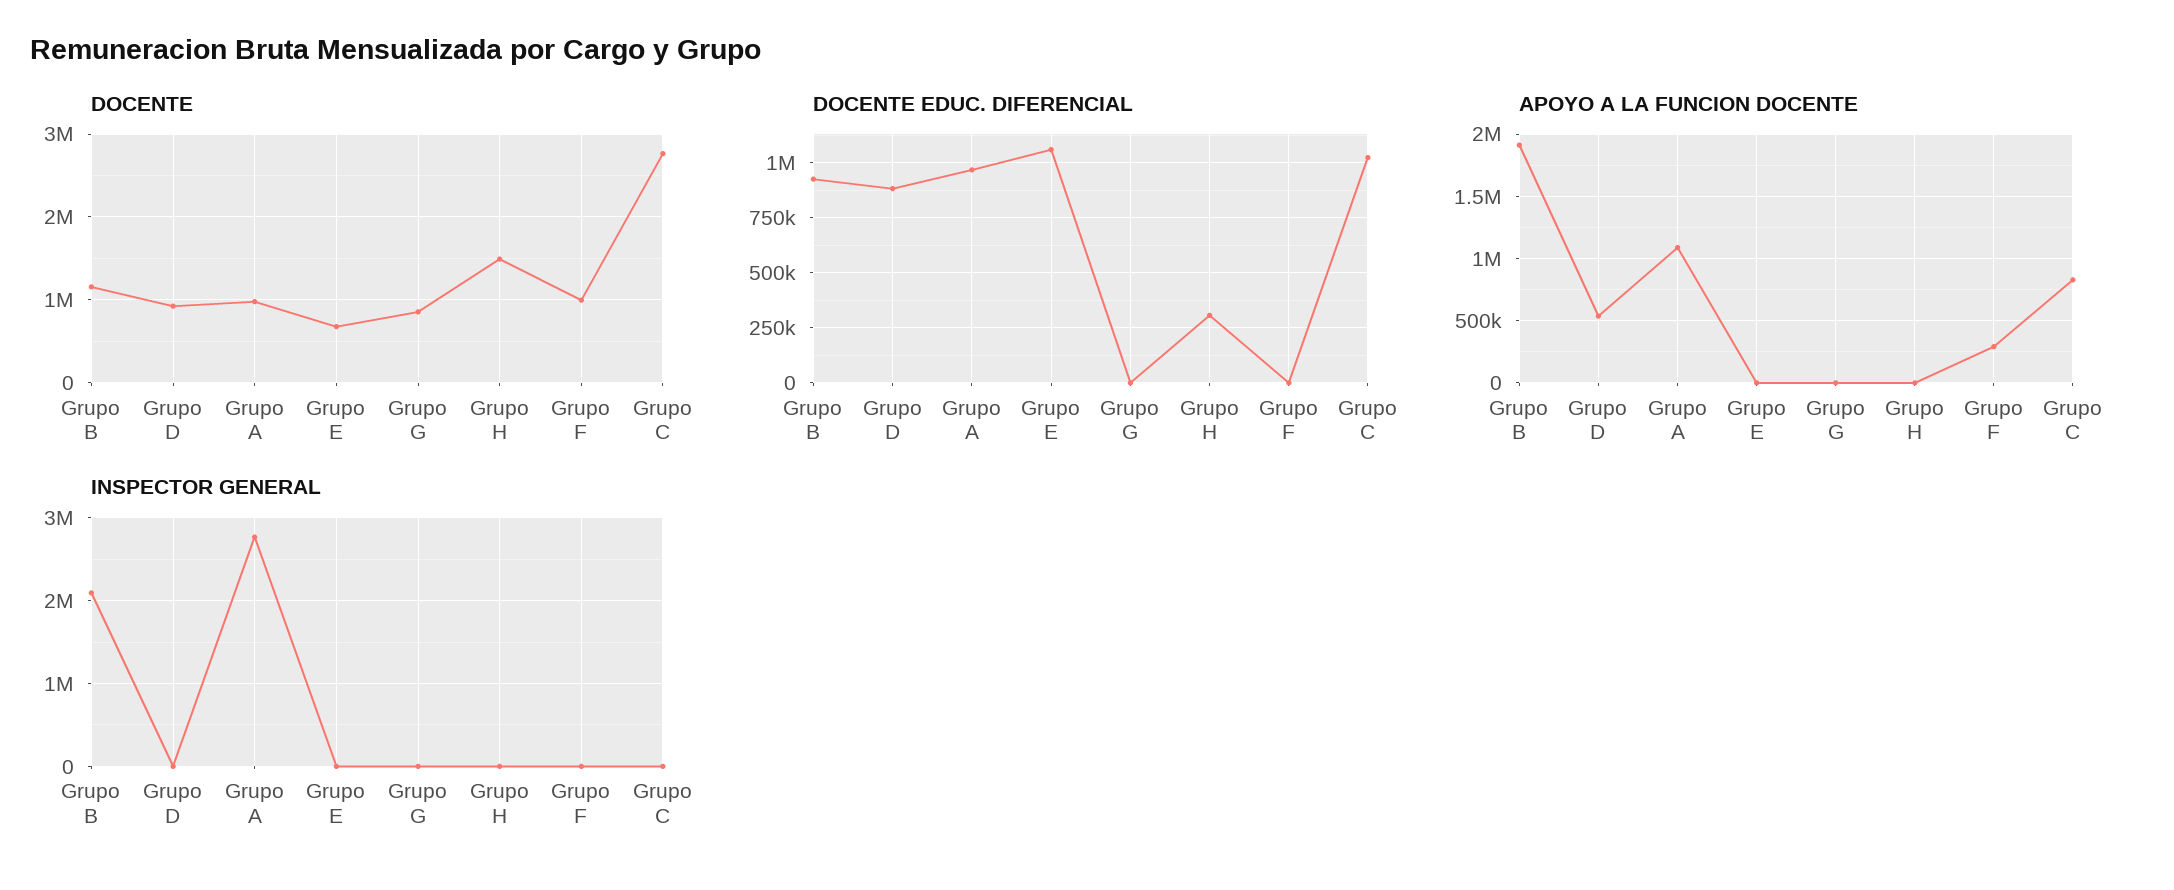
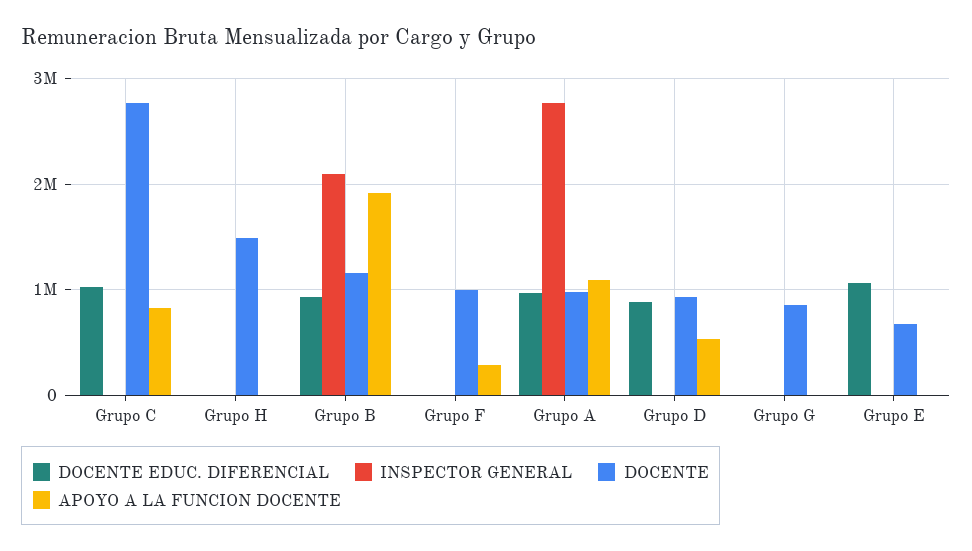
DOCENTE EDUC. DIFERENCIAL, Grupo H: 300000 -> 0

